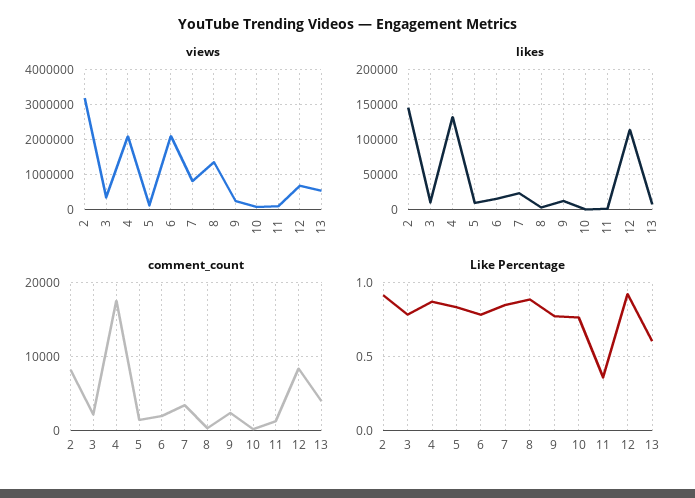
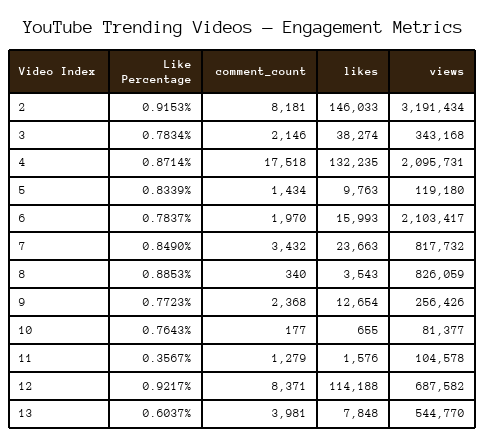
views, 8: 1400000 -> 826059
likes, 3: 10000 -> 38274

